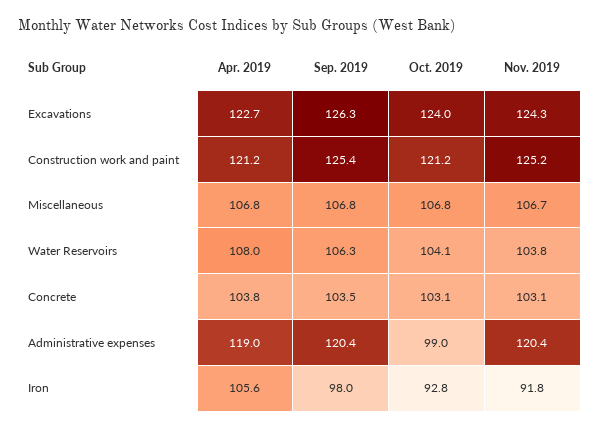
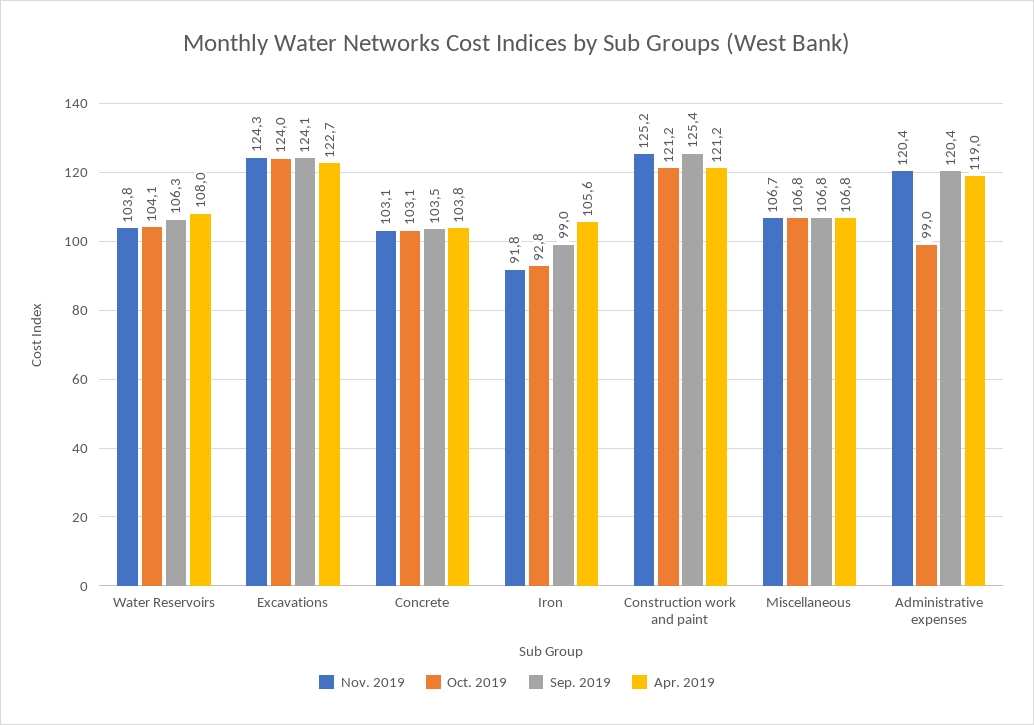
Sep. 2019, Excavations: 126.3 -> 124.1
Sep. 2019, Iron: 98 -> 99

